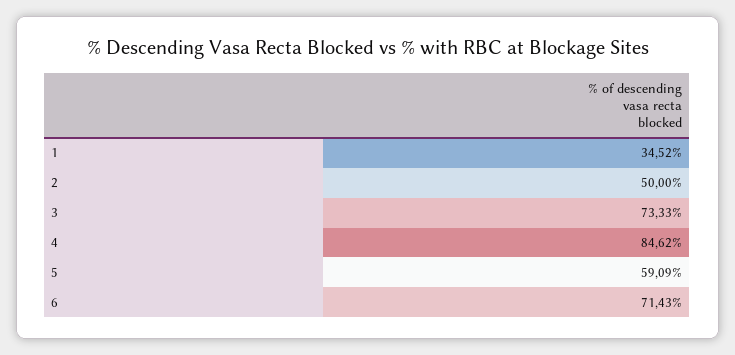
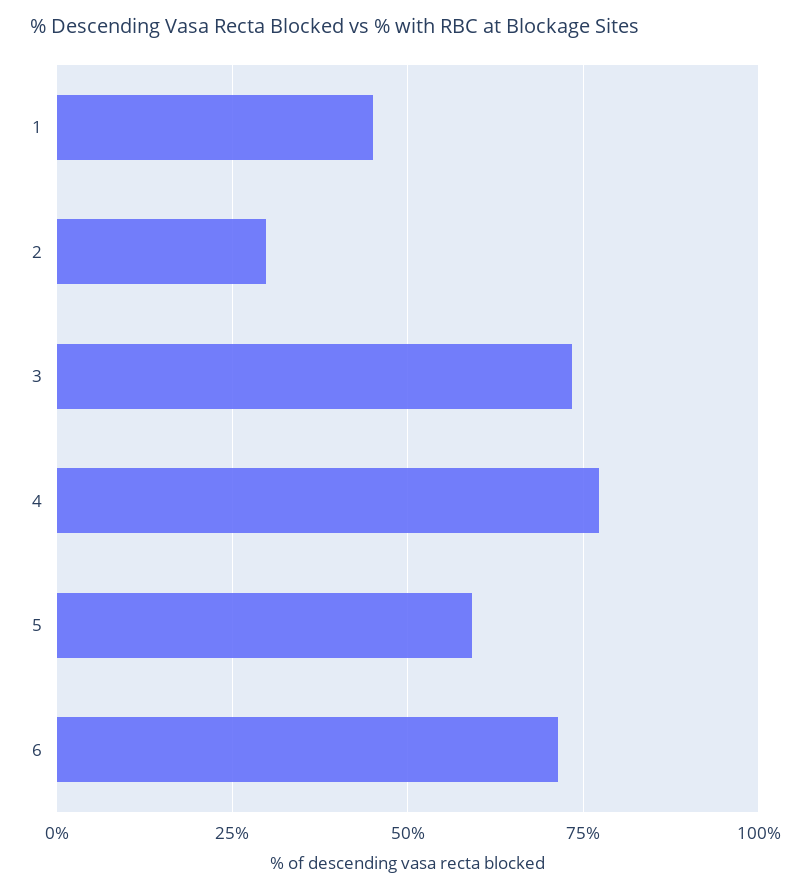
1: 34.52 -> 45
2: 50 -> 30
4: 84.62 -> 77.5

